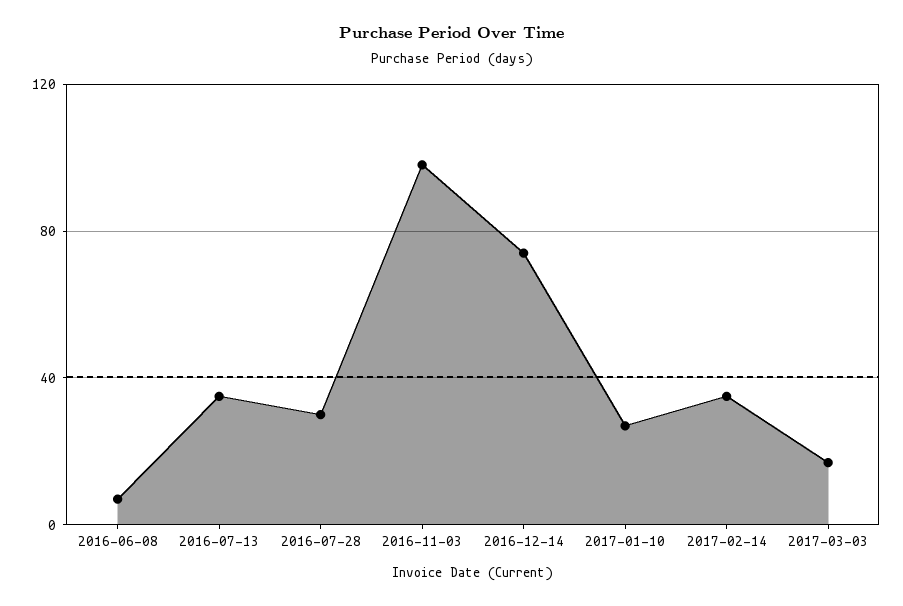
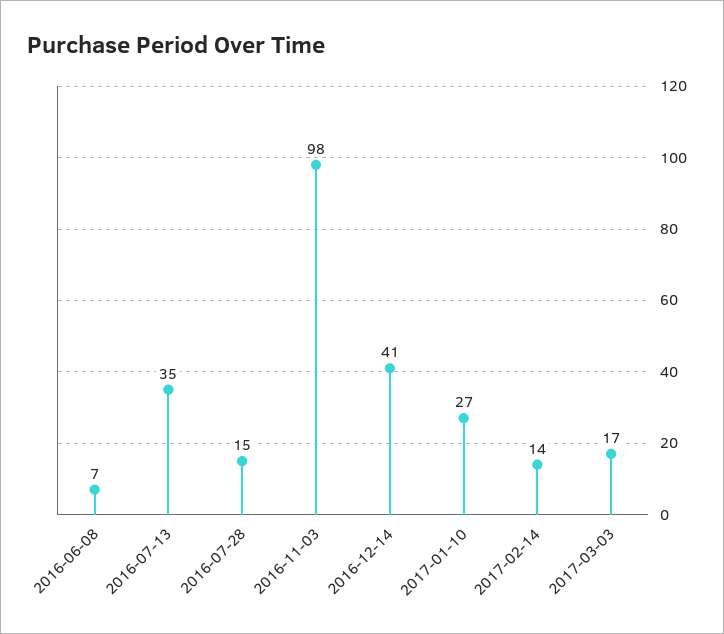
2016-07-28: 30 -> 15
2016-12-14: 75 -> 41
2017-02-14: 35 -> 14

